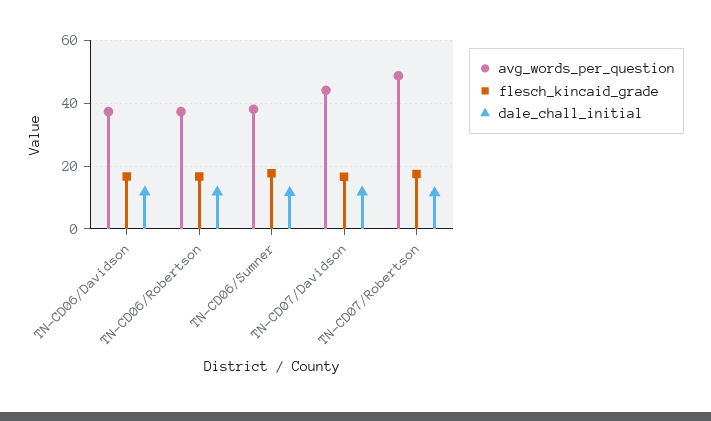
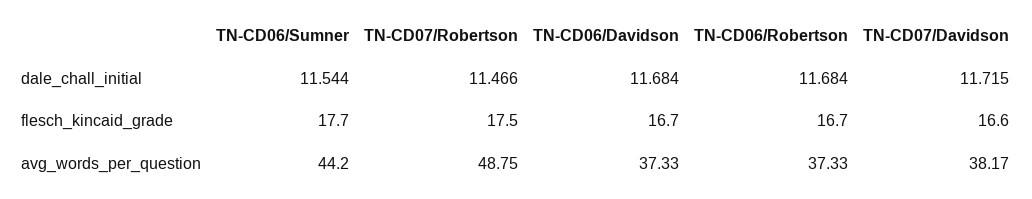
avg_words_per_question, TN-CD06/Sumner: 38 -> 44.2
avg_words_per_question, TN-CD07/Davidson: 44 -> 38.17

